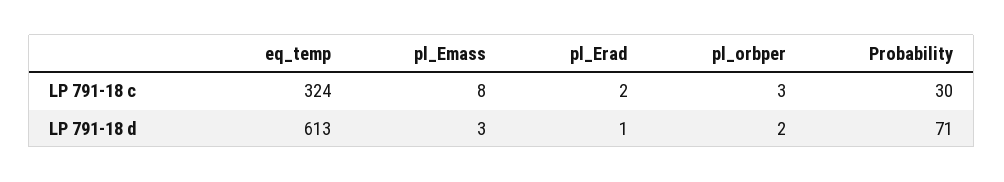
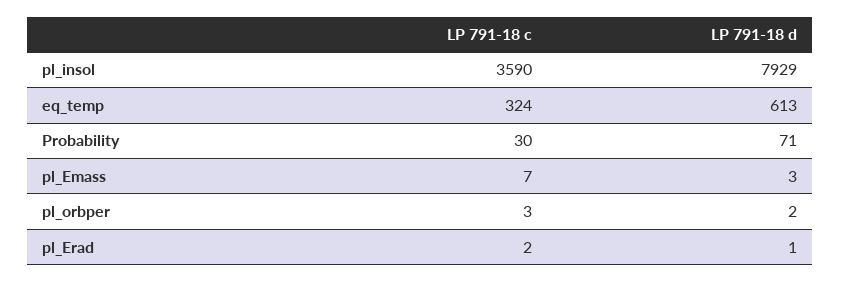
pl_Emass, LP 791-18 c: 8 -> 7
pl_insol, LP 791-18 c: none -> 3590
pl_insol, LP 791-18 d: none -> 7929

